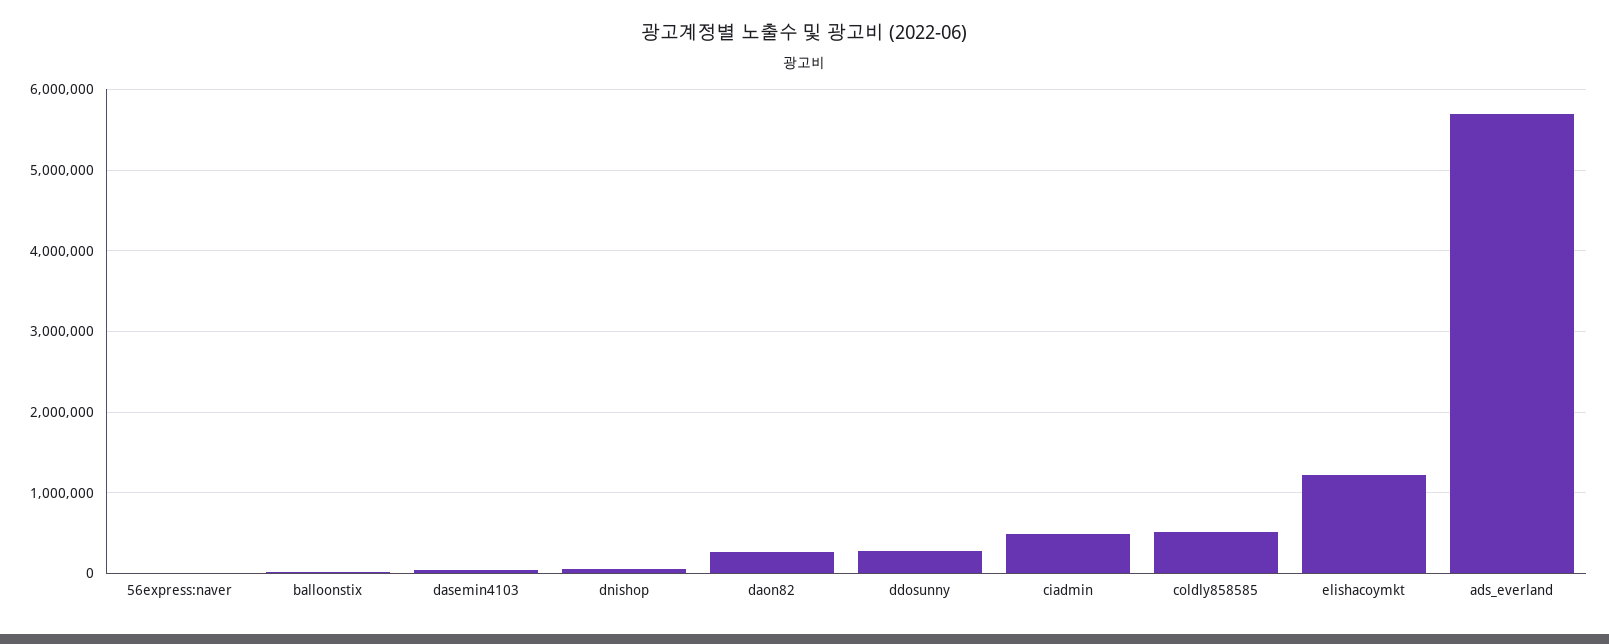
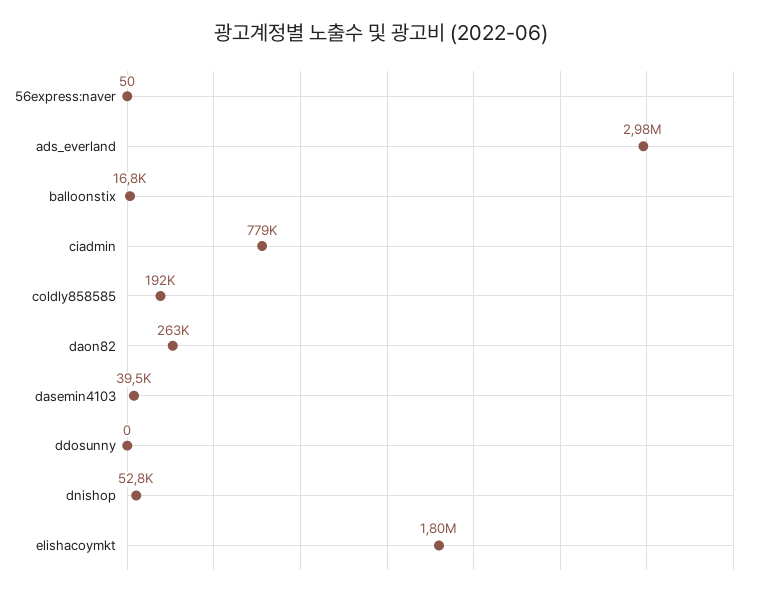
ddosunny: 300000 -> 0
ciadmin: 500000 -> 779000
coldly858585: 500000 -> 192000
elishacoymkt: 1200000 -> 1800000
ads_everland: 5700000 -> 2980000

